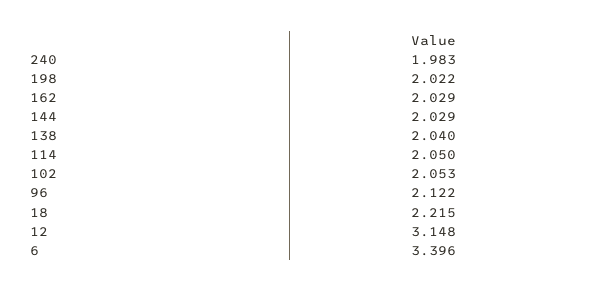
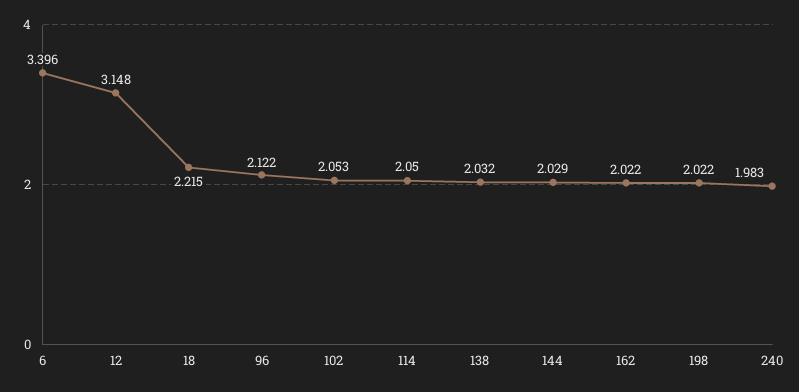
162: 2.029 -> 2.022
138: 2.04 -> 2.032

